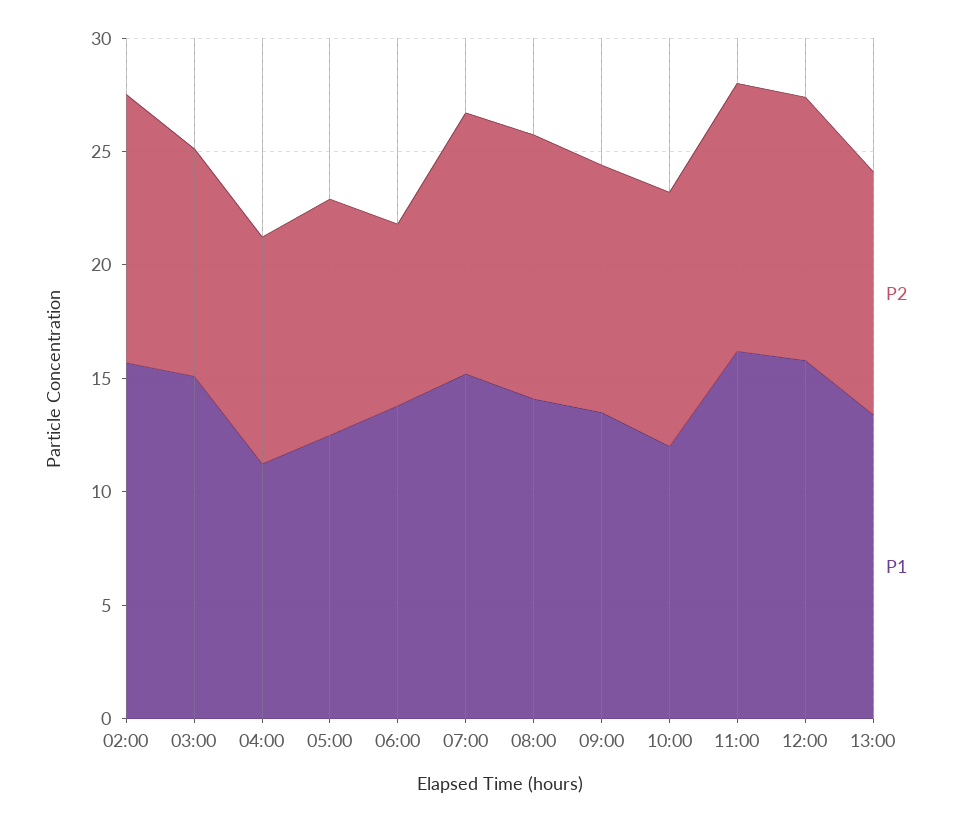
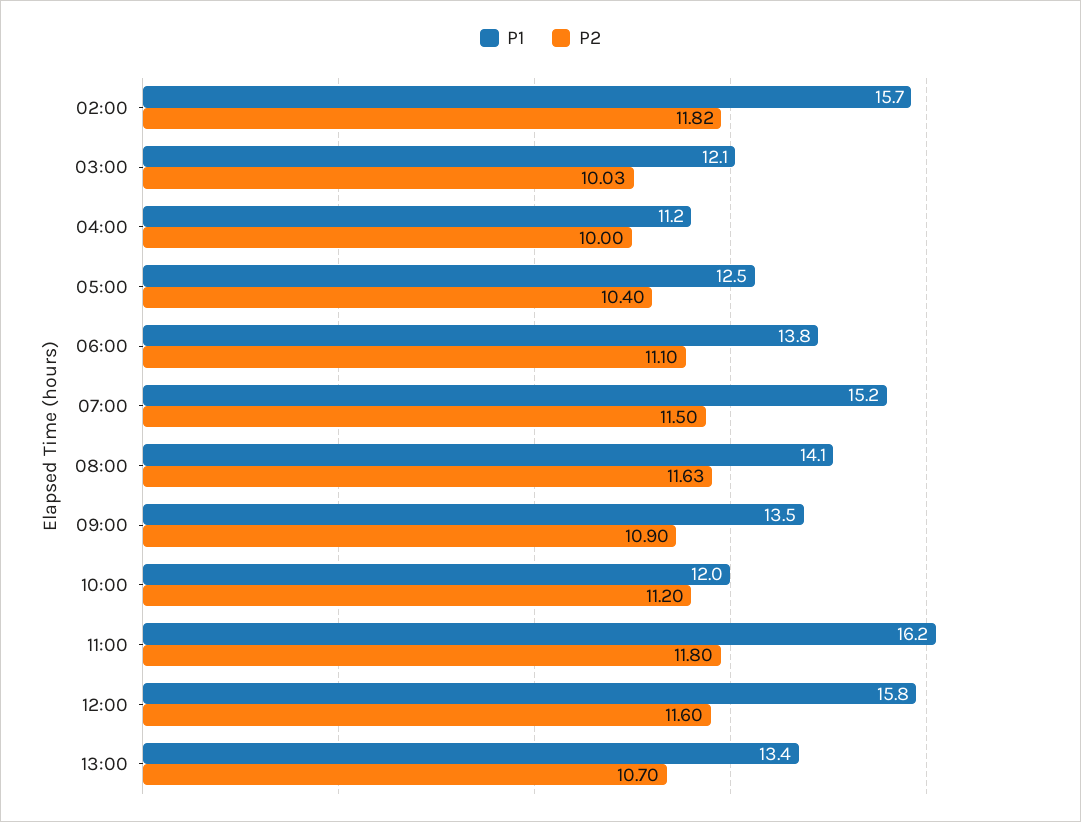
P1, 03:00: 15 -> 12.1
P2, 06:00: 8 -> 11.1

